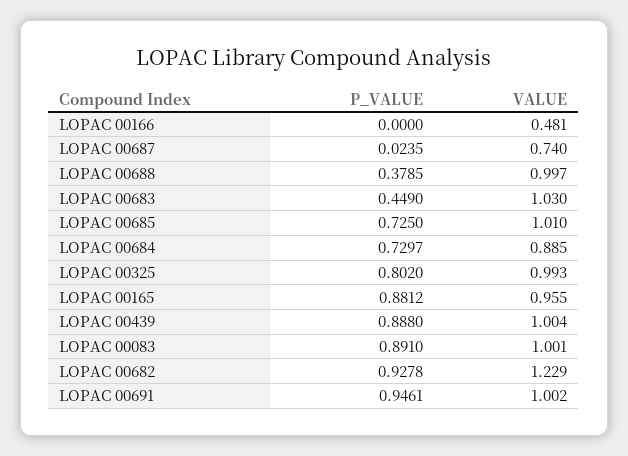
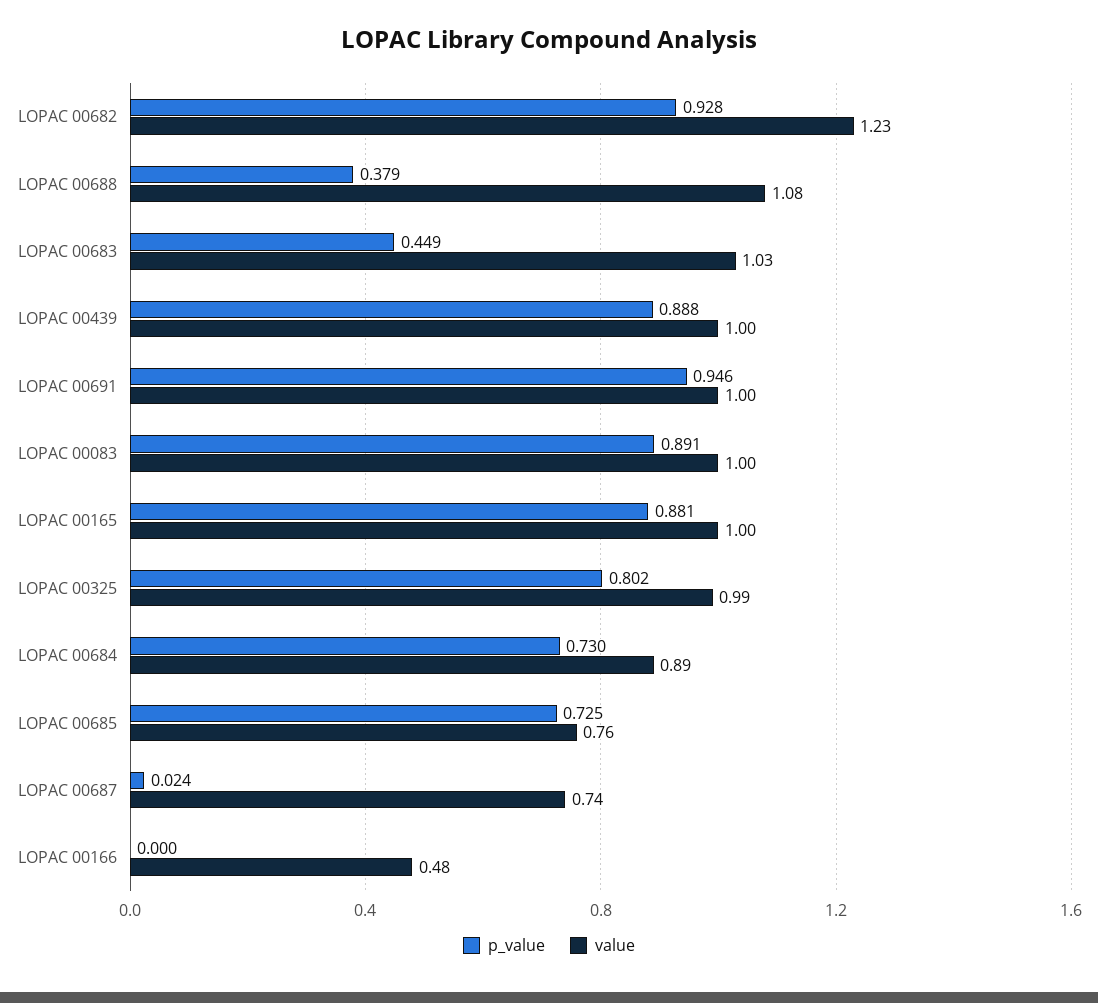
VALUE, LOPAC 00688: 0.997 -> 1.08
VALUE, LOPAC 00685: 1.01 -> 0.76
VALUE, LOPAC 00165: 0.955 -> 1

